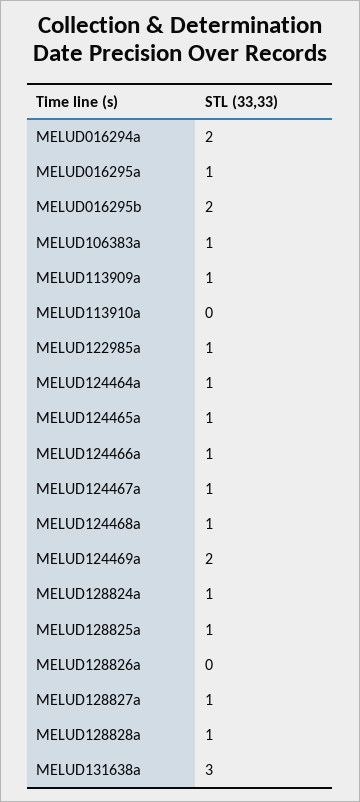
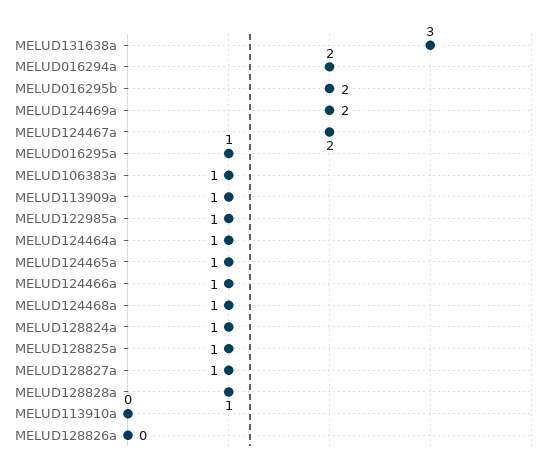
MELUD124467a: 1 -> 2

